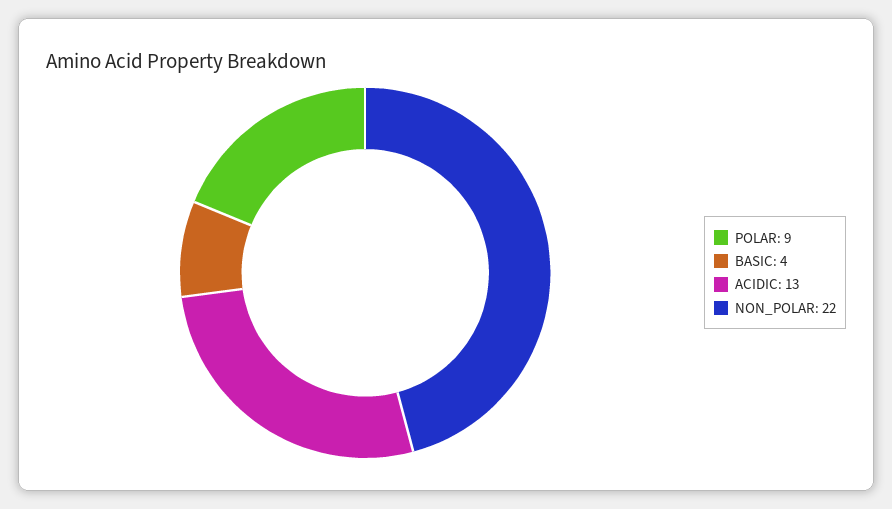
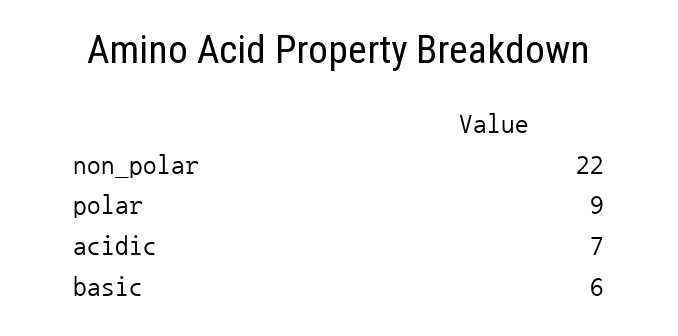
BASIC: 4 -> 6
ACIDIC: 13 -> 7

